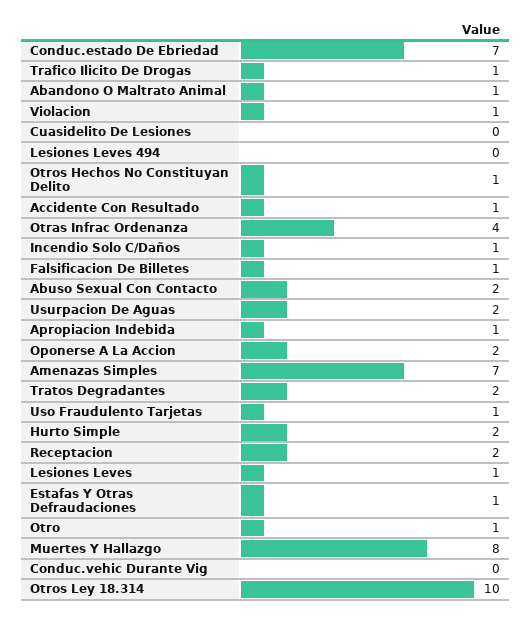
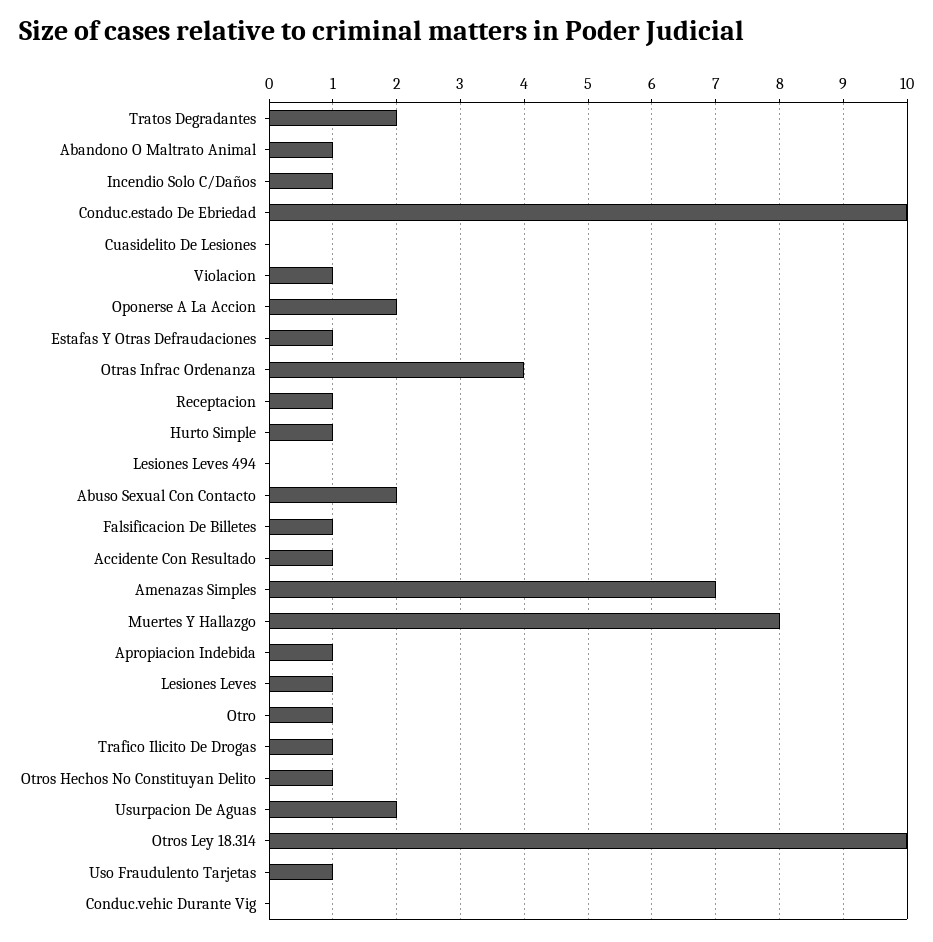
Conduc.estado De Ebriedad: 7 -> 10
Hurto Simple: 2 -> 1
Receptacion: 2 -> 1

